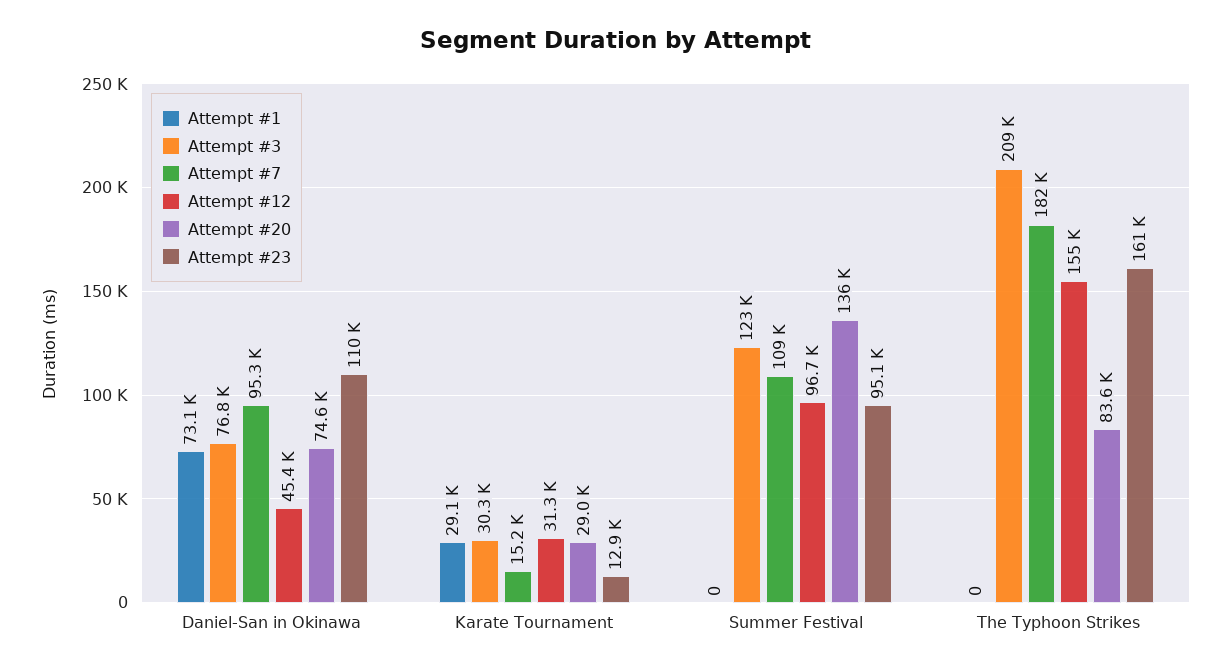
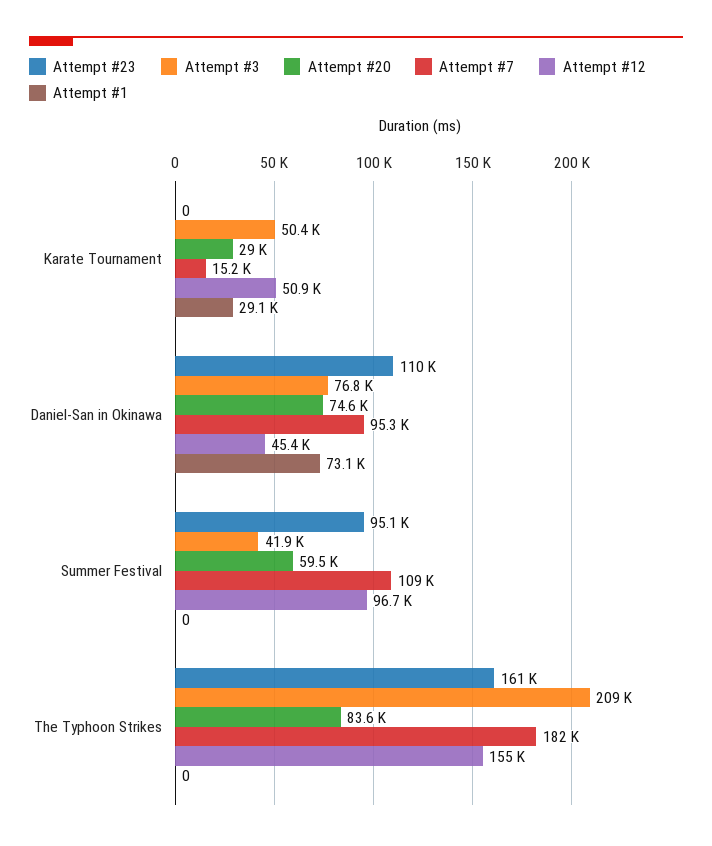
Attempt #3, Karate Tournament: 30300 -> 50400
Attempt #12, Karate Tournament: 31300 -> 50900
Attempt #23, Karate Tournament: 12900 -> 0
Attempt #3, Summer Festival: 123000 -> 41900
Attempt #20, Summer Festival: 136000 -> 59500

